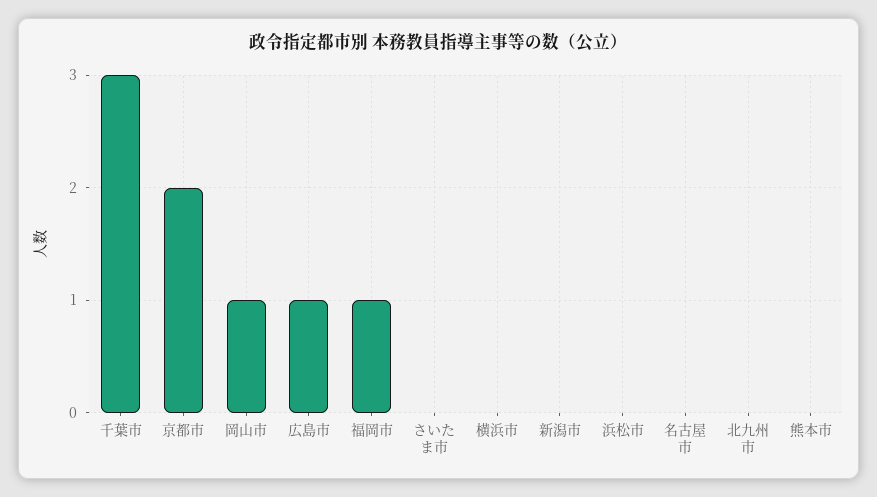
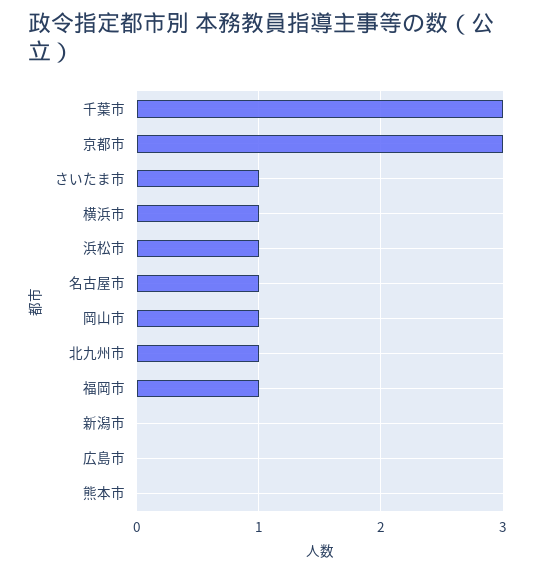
京都市: 2 -> 3
広島市: 1 -> 0
さいたま市: 0 -> 1
横浜市: 0 -> 1
浜松市: 0 -> 1
名古屋市: 0 -> 1
北九州市: 0 -> 1

